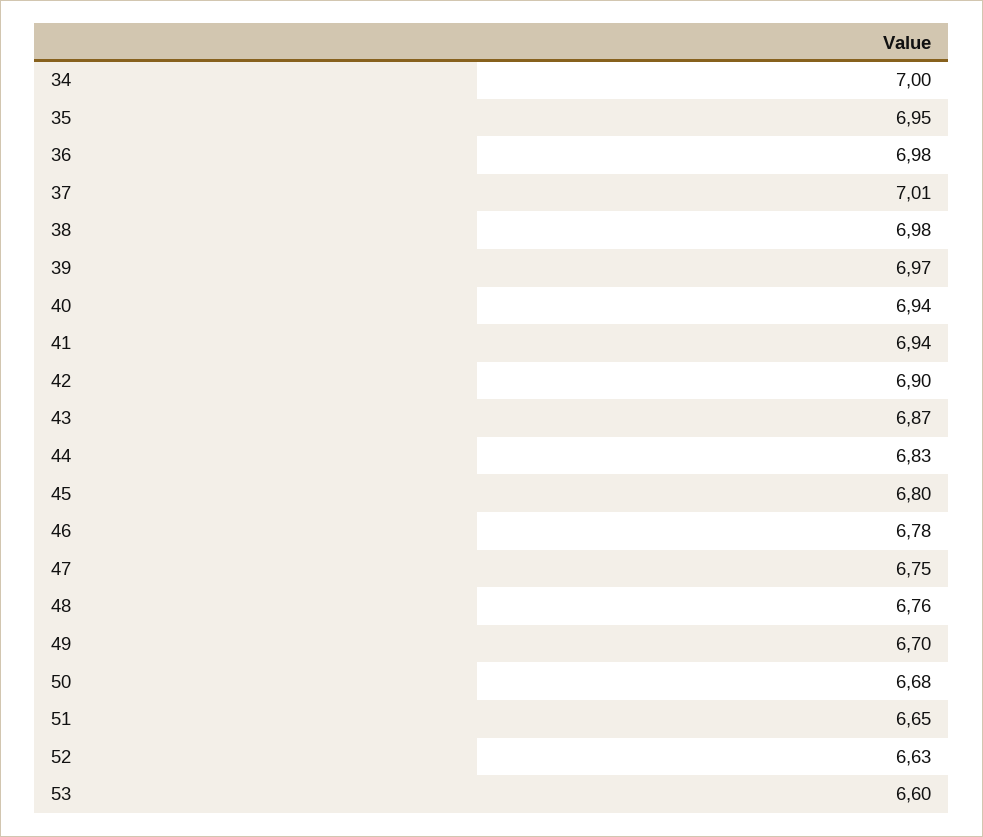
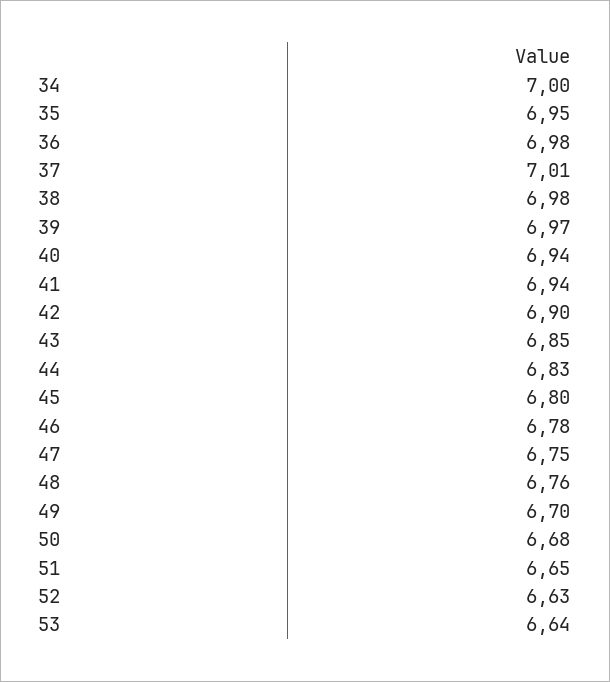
43: 6.87 -> 6.85
53: 6.6 -> 6.64

